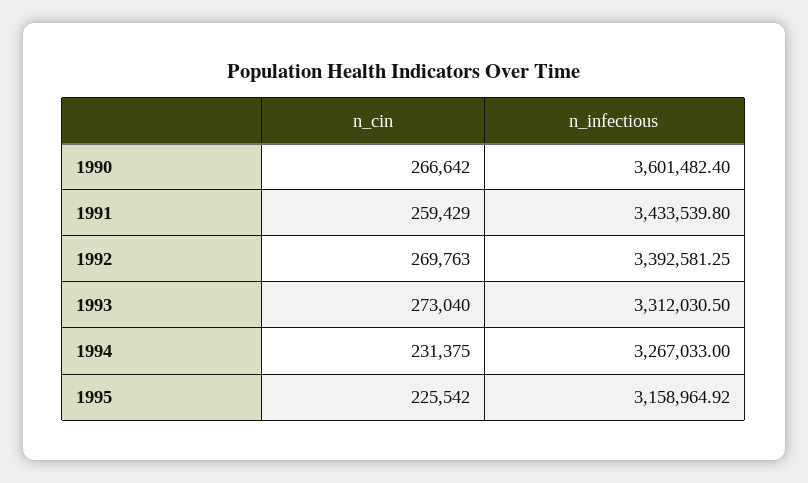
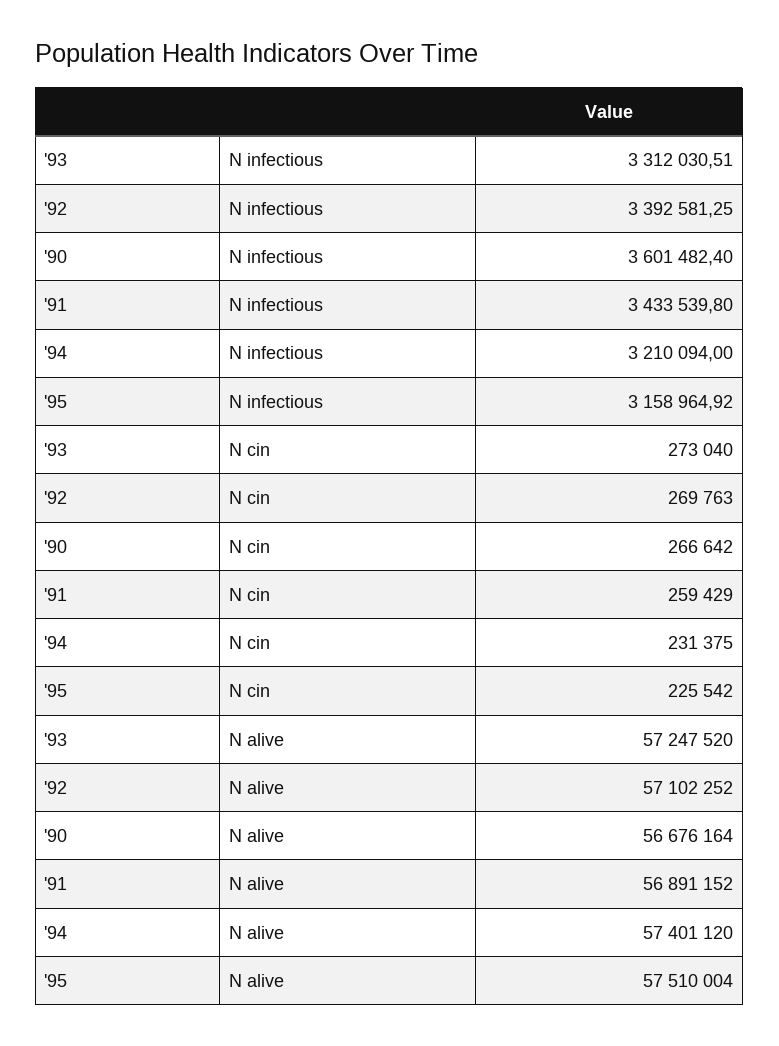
n_infectious, 1993: 3312030.5 -> 3312030.51
n_infectious, 1994: 3267033 -> 3210094
N alive, 1993: none -> 57247520
N alive, 1992: none -> 57102252
N alive, 1990: none -> 56676164
N alive, 1991: none -> 56891152
N alive, 1994: none -> 57401120
N alive, 1995: none -> 57510004

